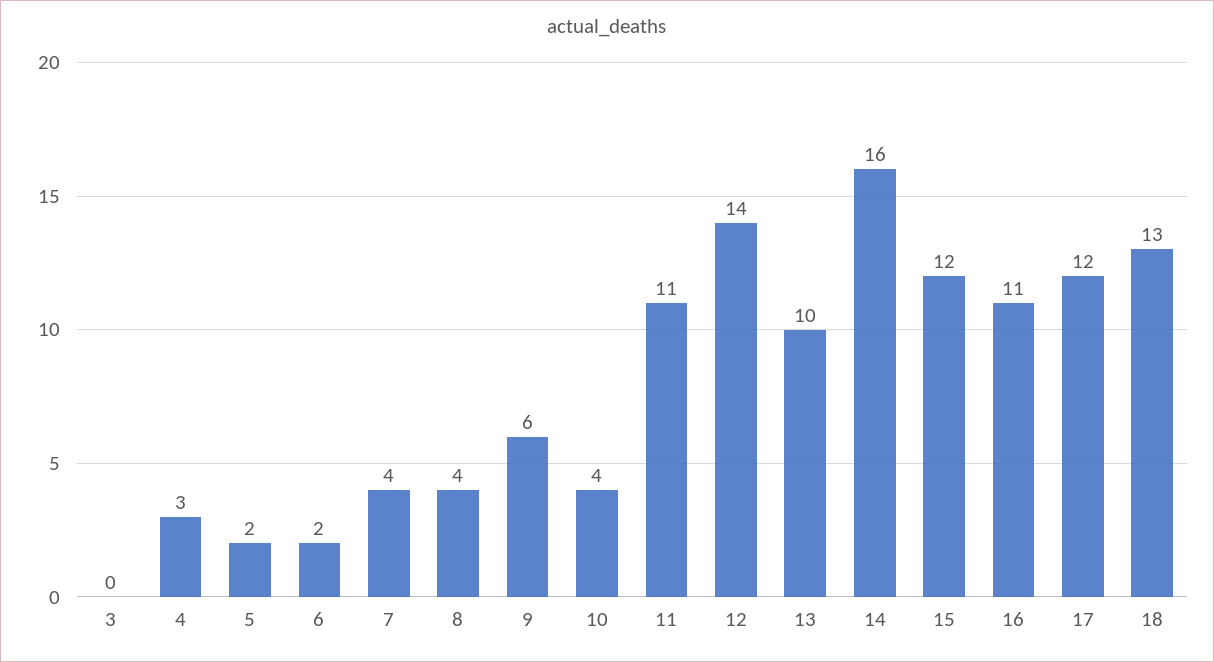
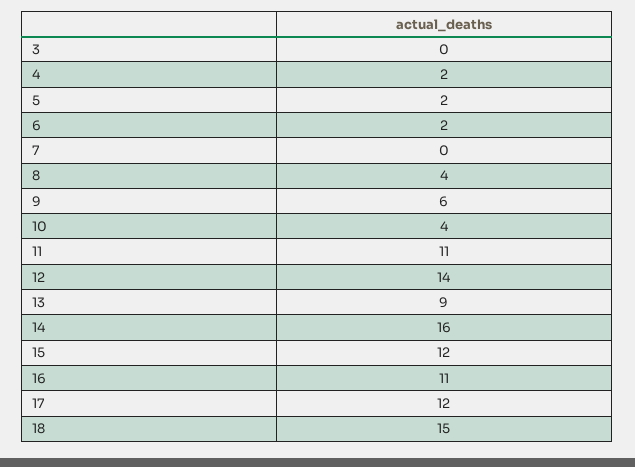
4: 3 -> 2
7: 4 -> 0
13: 10 -> 9
18: 13 -> 15

